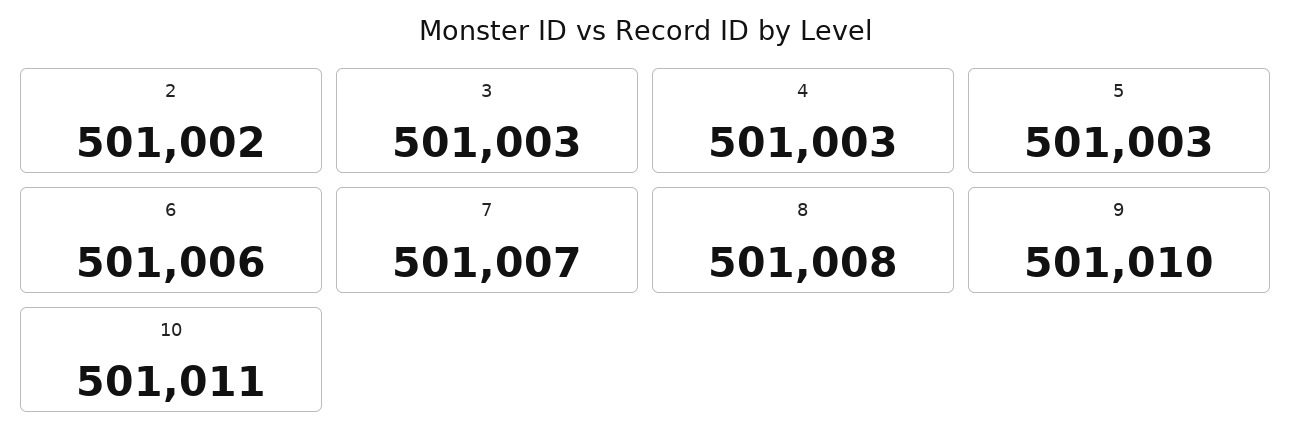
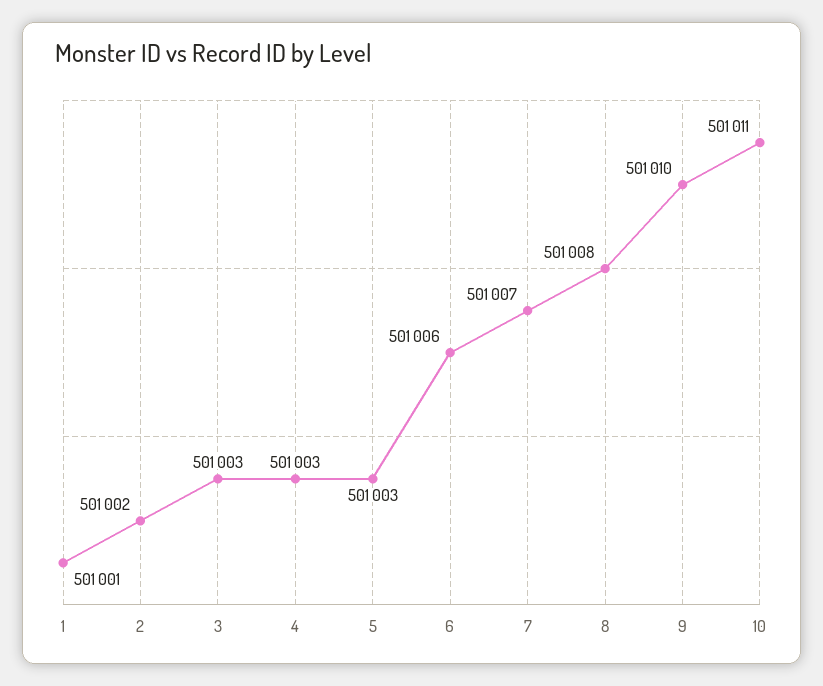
1: none -> 501001

